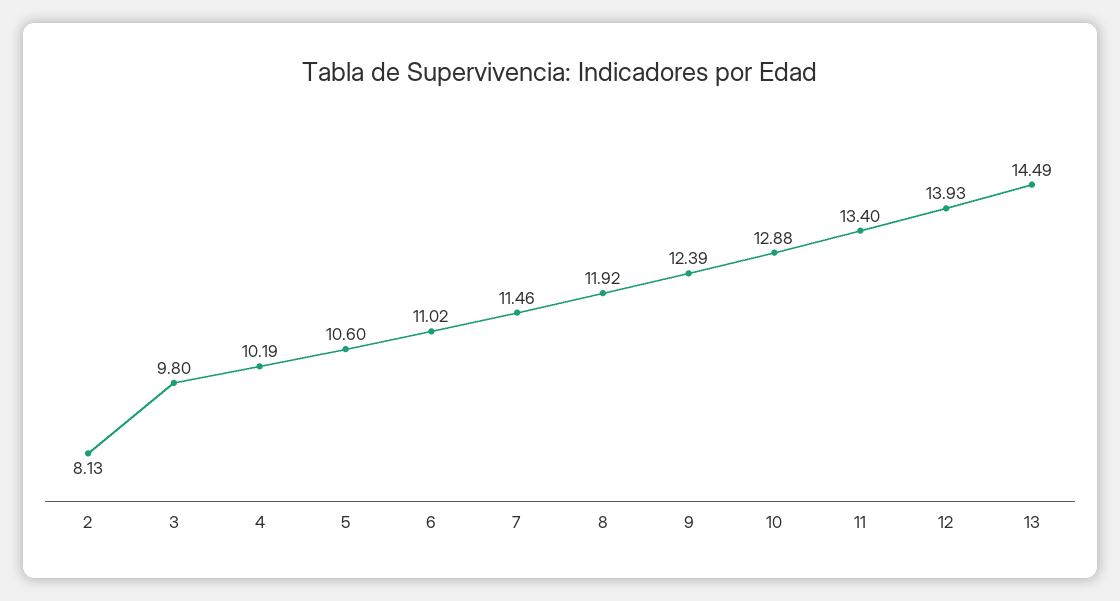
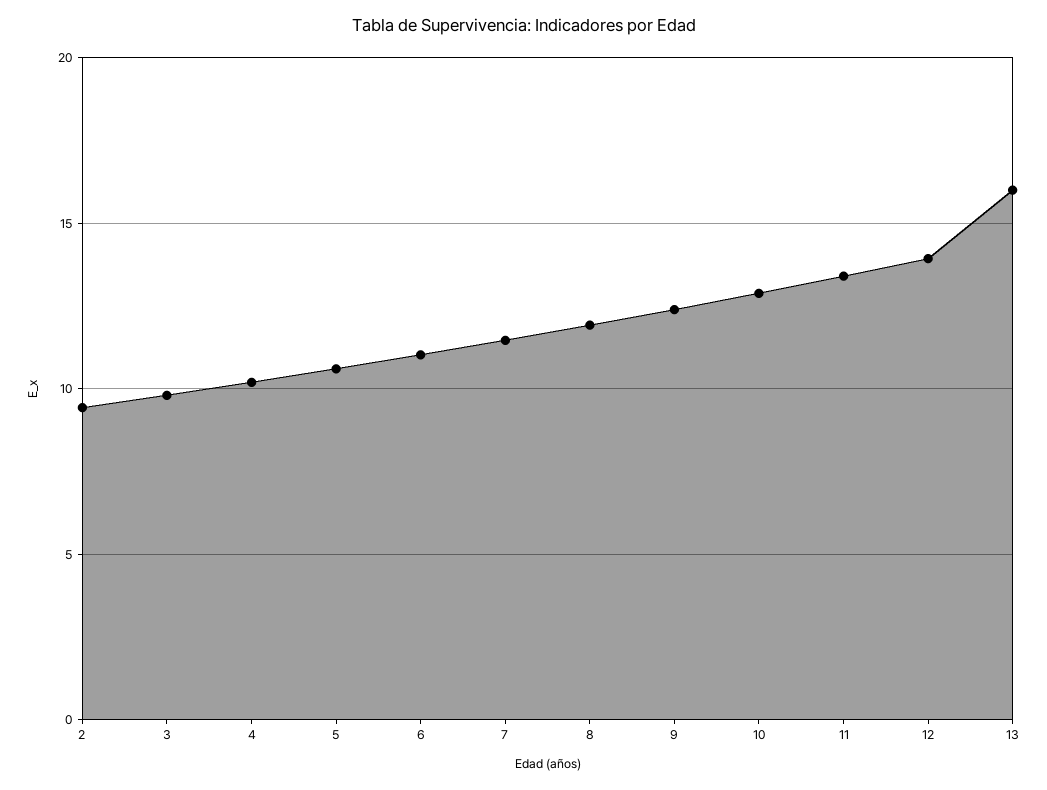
2: 8.13 -> 9.5
13: 14.49 -> 16

